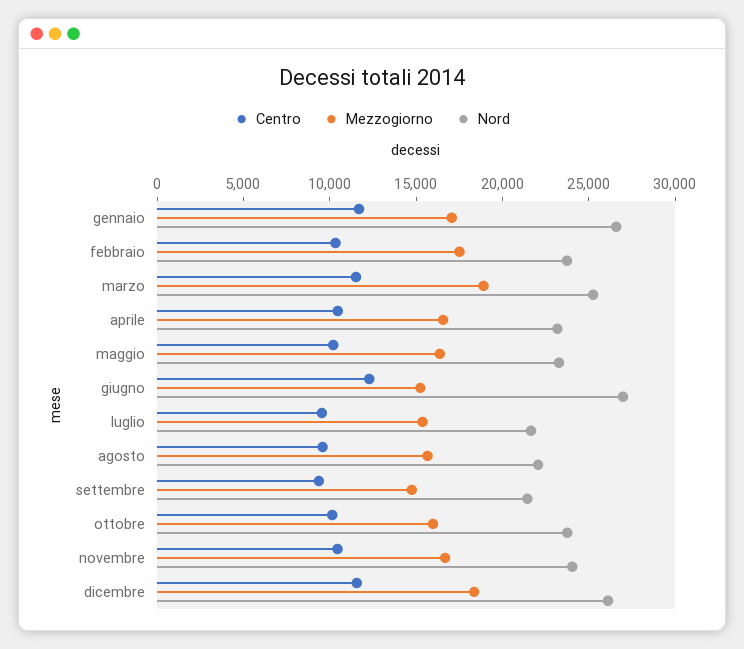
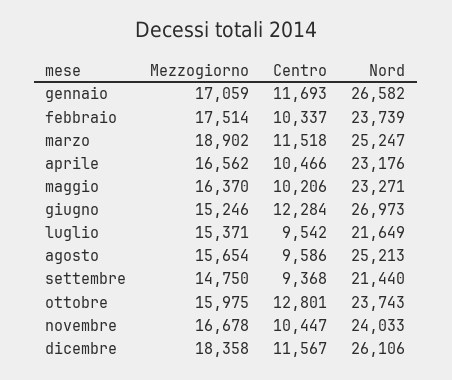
Nord, agosto: 22000 -> 25213
Centro, ottobre: 10000 -> 12801

